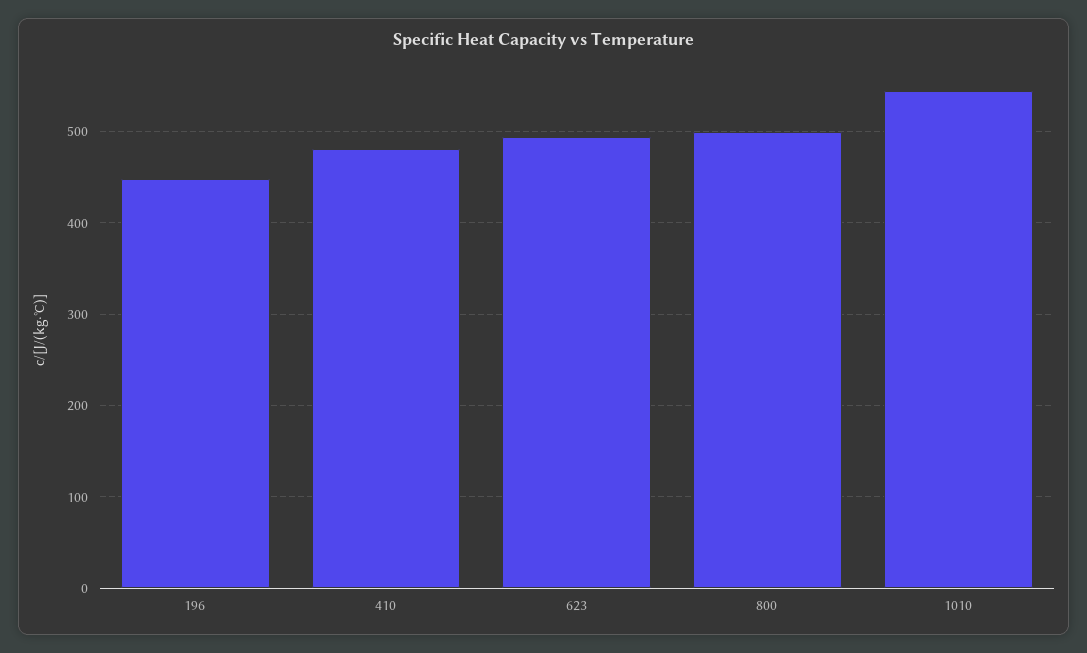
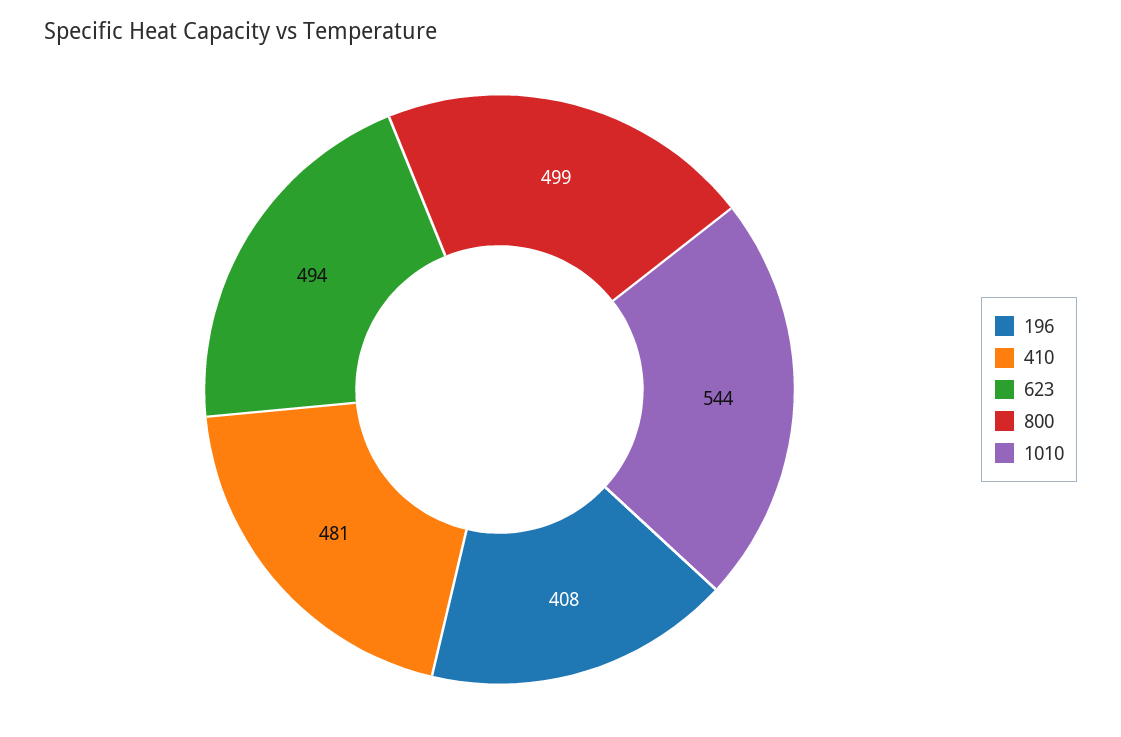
196: 450 -> 408

